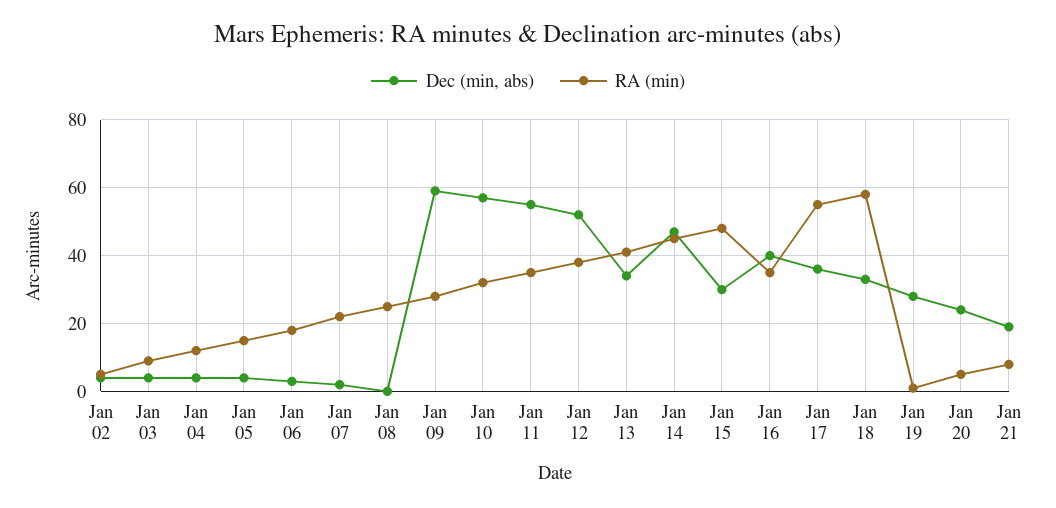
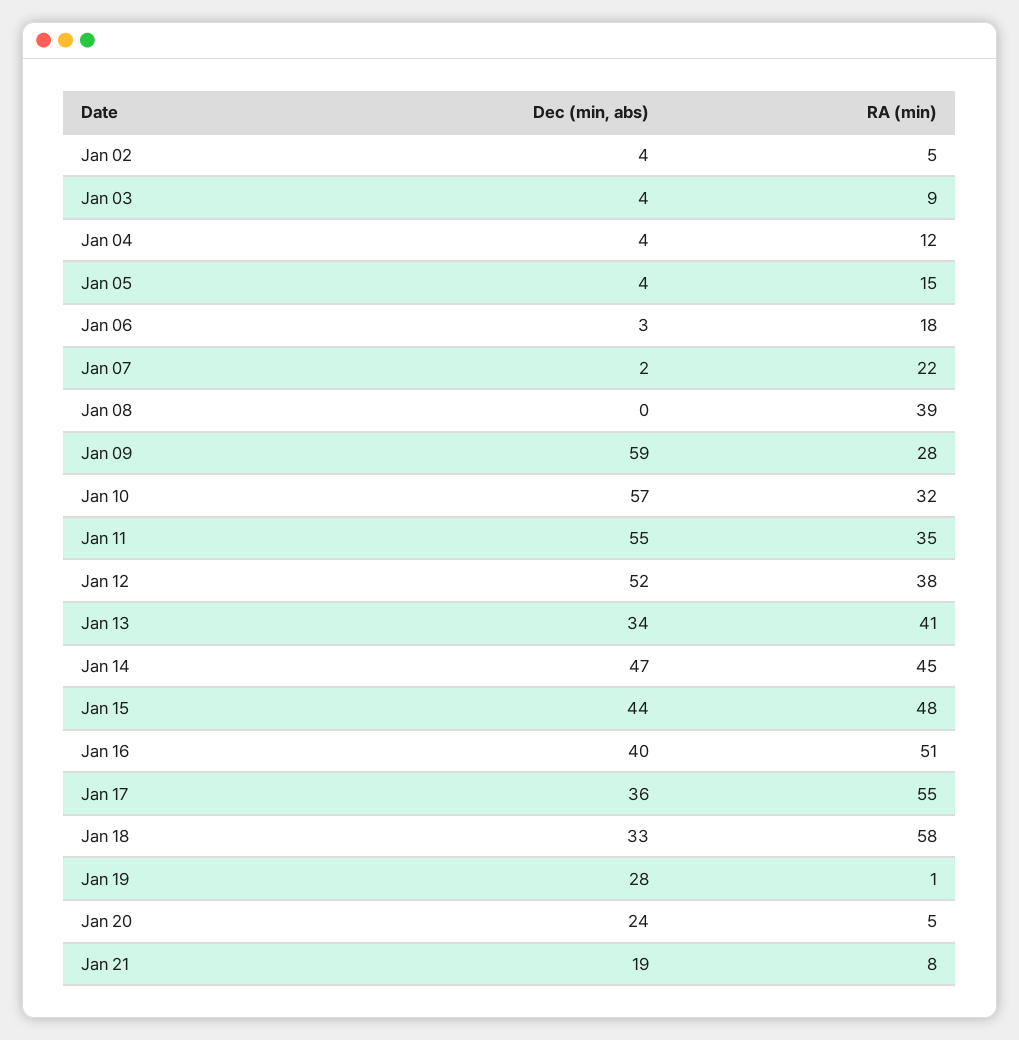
RA (min), Jan 08: 25 -> 39
Dec (min, abs), Jan 15: 30 -> 44
RA (min), Jan 16: 35 -> 51

